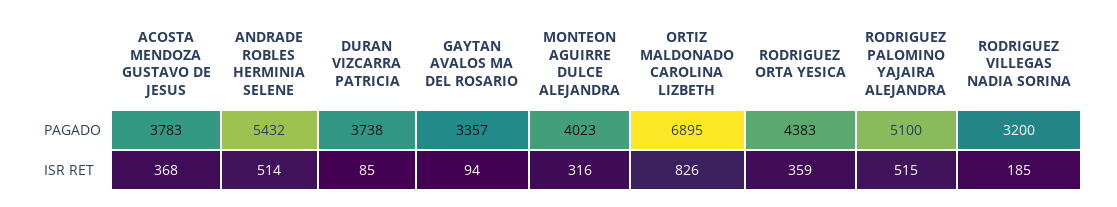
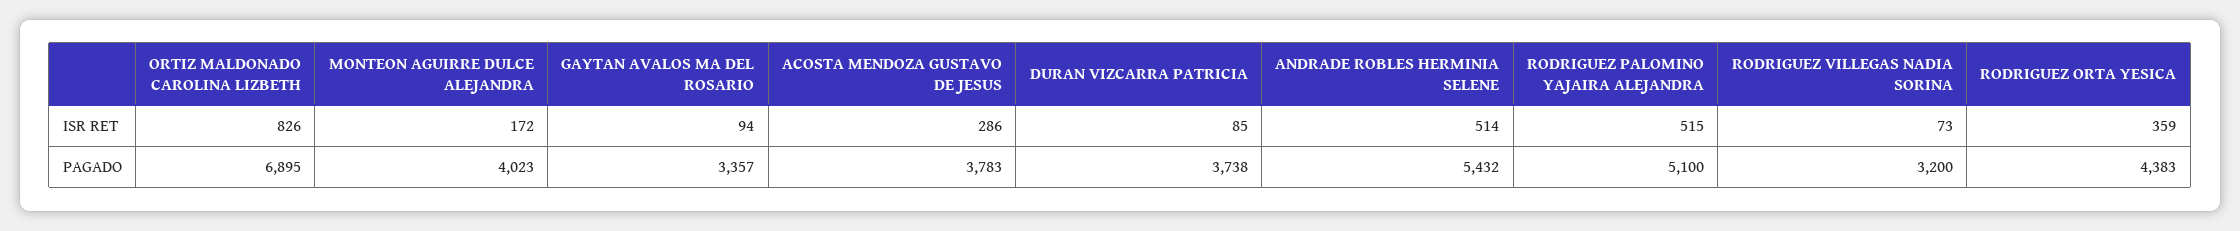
ACOSTA MENDOZA GUSTAVO DE JESUS, ISR RET: 368 -> 286
MONTEON AGUIRRE DULCE ALEJANDRA, ISR RET: 316 -> 172
RODRIGUEZ VILLEGAS NADIA SORINA, ISR RET: 185 -> 73

